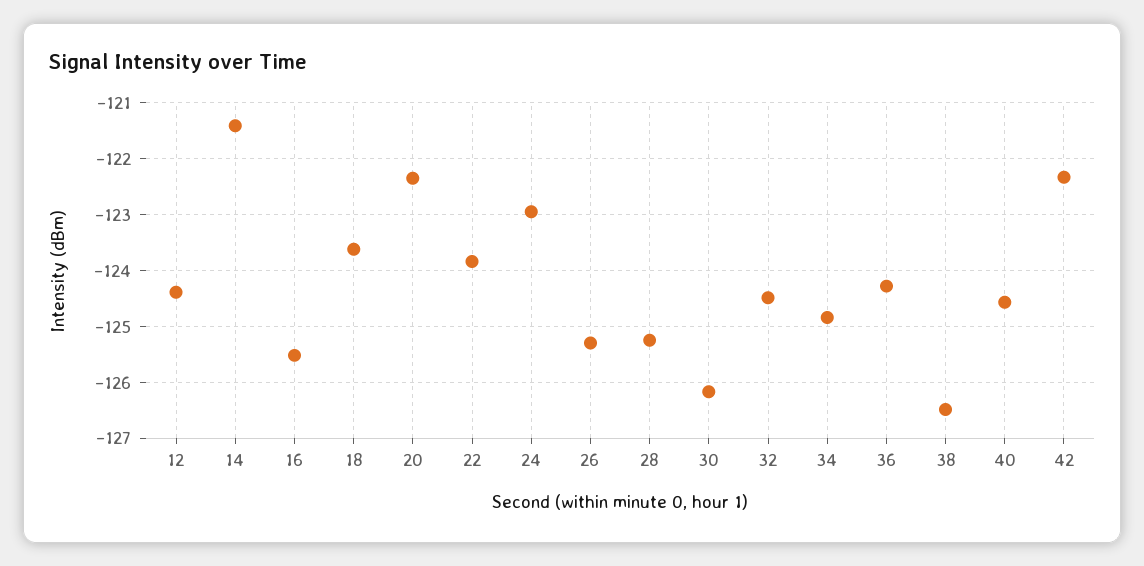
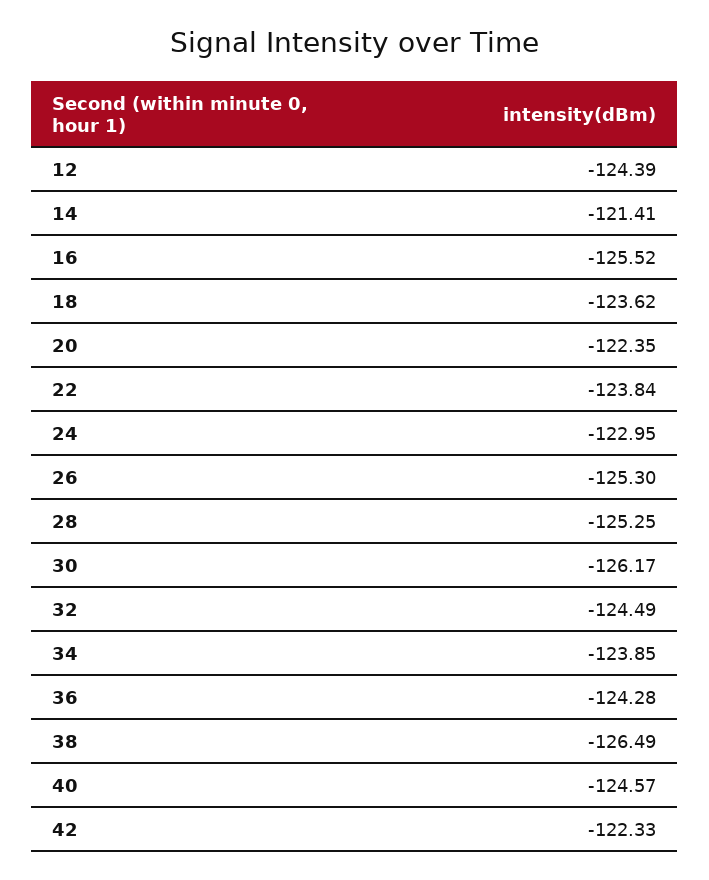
34: -124.8 -> -123.85

